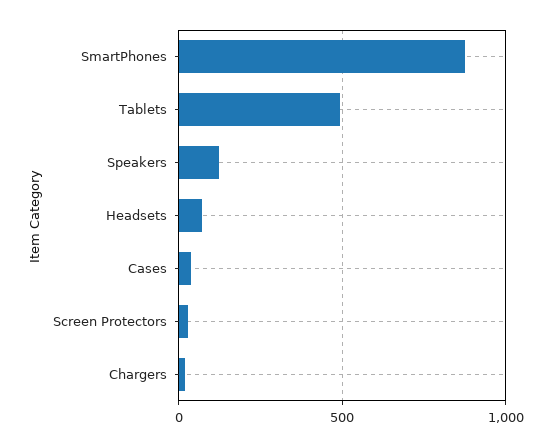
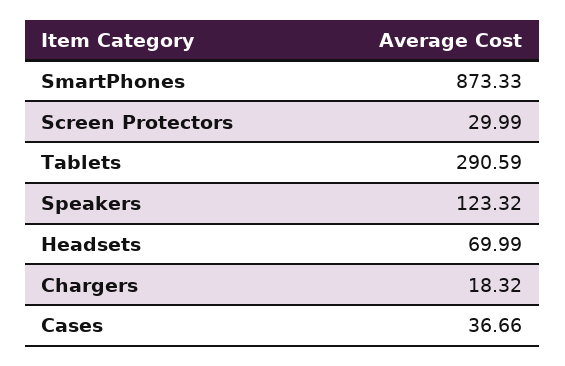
Tablets: 500 -> 290.59

